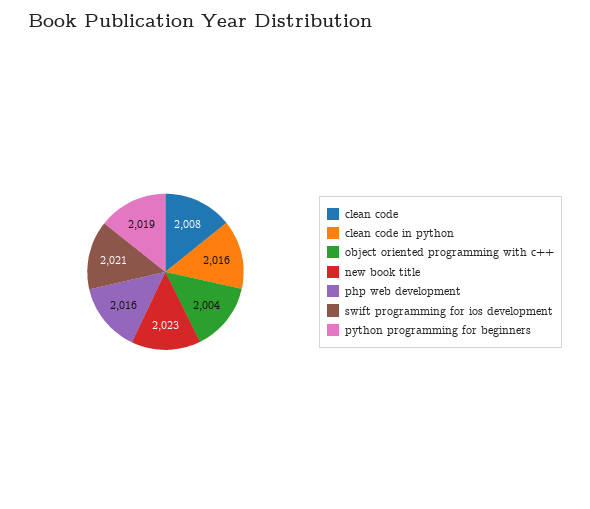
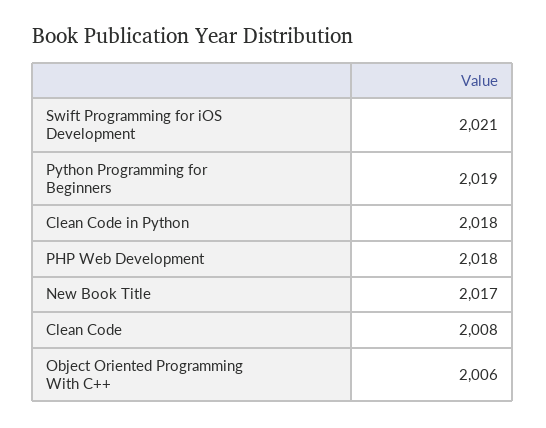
clean code in python: 2016 -> 2018
object oriented programming with c++: 2004 -> 2006
new book title: 2023 -> 2017
php web development: 2016 -> 2018

